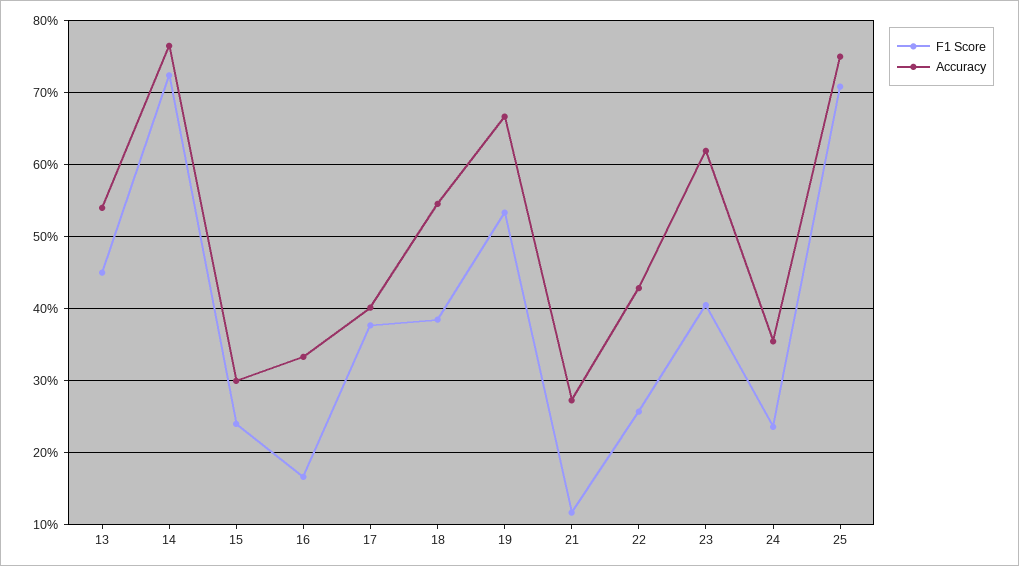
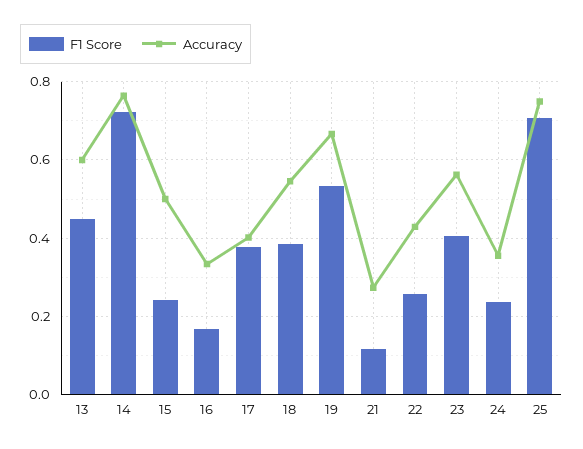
Accuracy, 13: 0.54 -> 0.6
Accuracy, 15: 0.3 -> 0.5
Accuracy, 23: 0.62 -> 0.56

